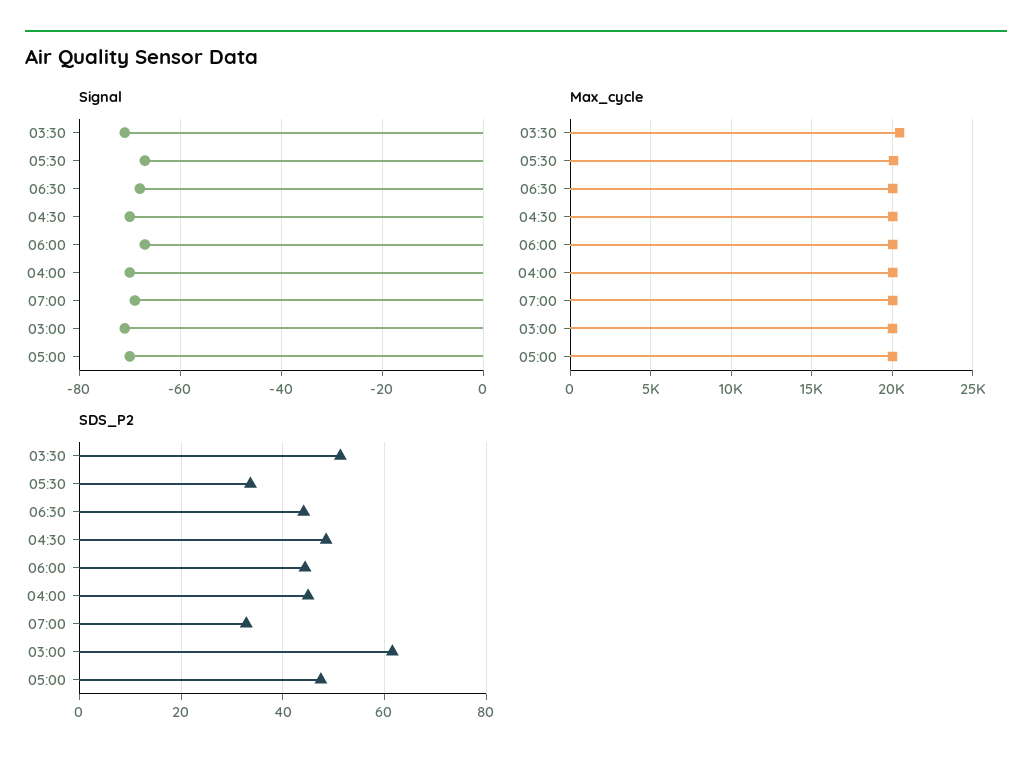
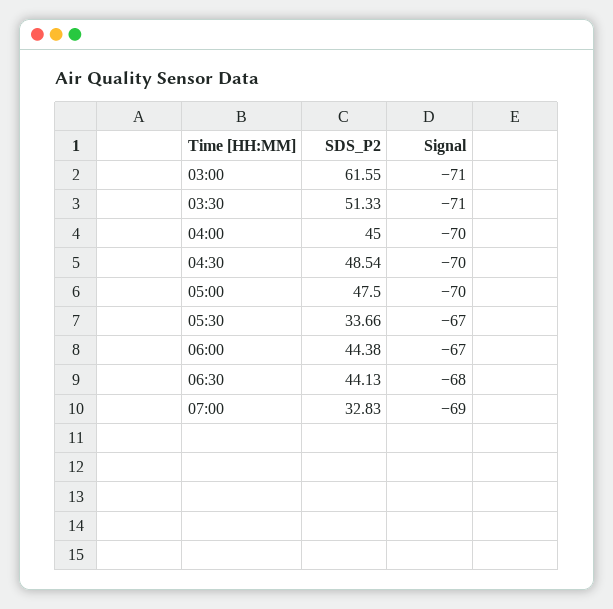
Max_cycle, 03:30: 20500 -> none
Max_cycle, 05:30: 20000 -> none
Max_cycle, 06:30: 20000 -> none
Max_cycle, 04:30: 20000 -> none
Max_cycle, 06:00: 20000 -> none
Max_cycle, 04:00: 20000 -> none
Max_cycle, 07:00: 20000 -> none
Max_cycle, 03:00: 20000 -> none
Max_cycle, 05:00: 20000 -> none

